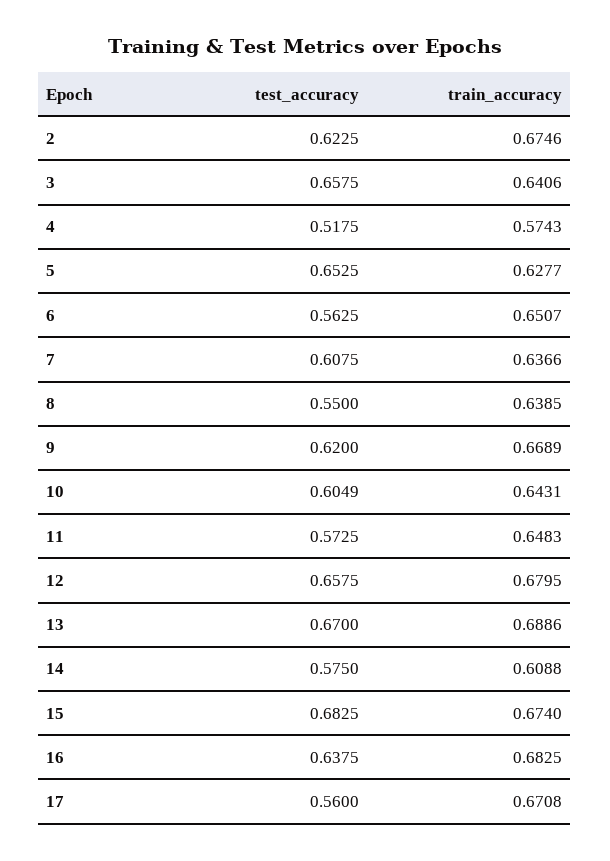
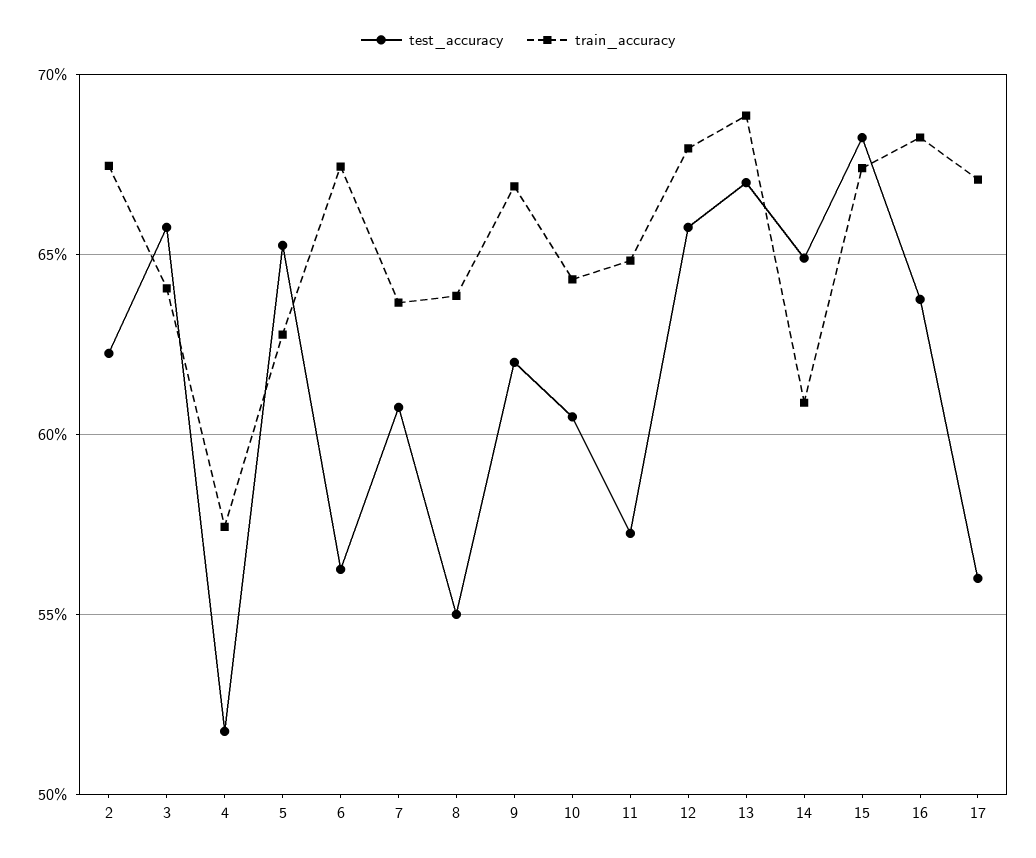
train_accuracy, 6: 0.6507 -> 0.675
test_accuracy, 14: 0.575 -> 0.65

